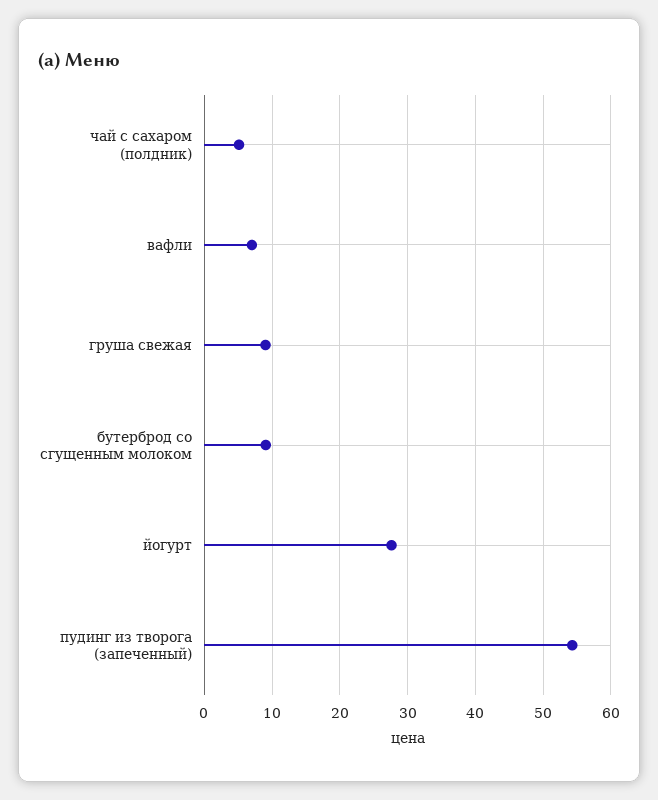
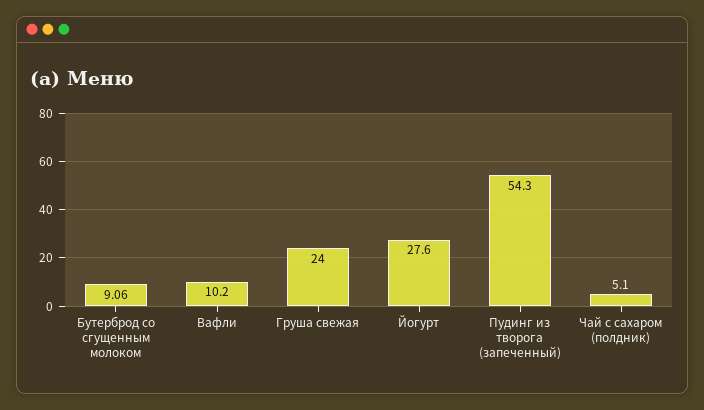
вафли: 7 -> 10.2
груша свежая: 9 -> 24

